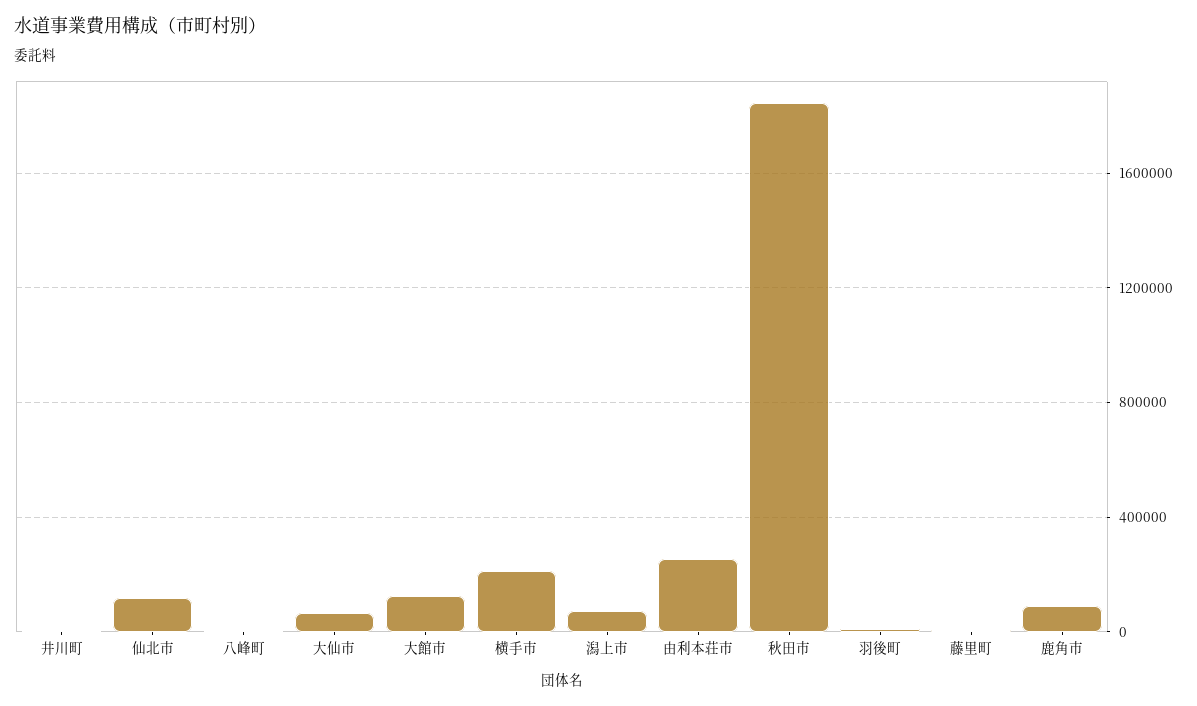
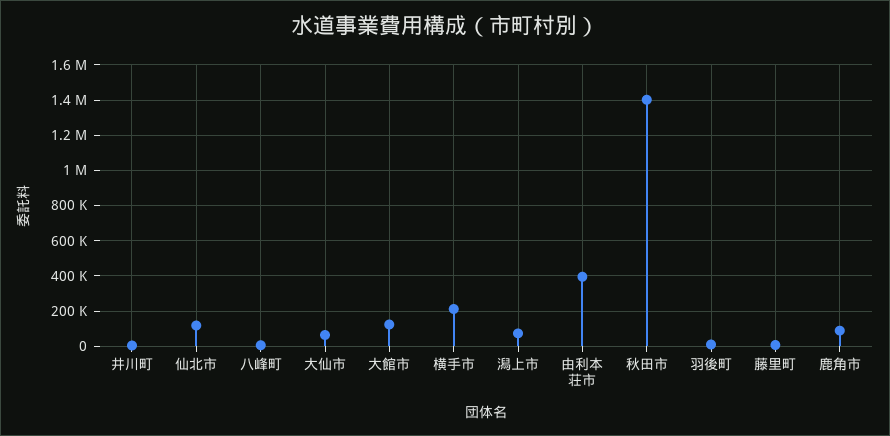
由利本荘市: 250000 -> 400000
秋田市: 1850000 -> 1400000

